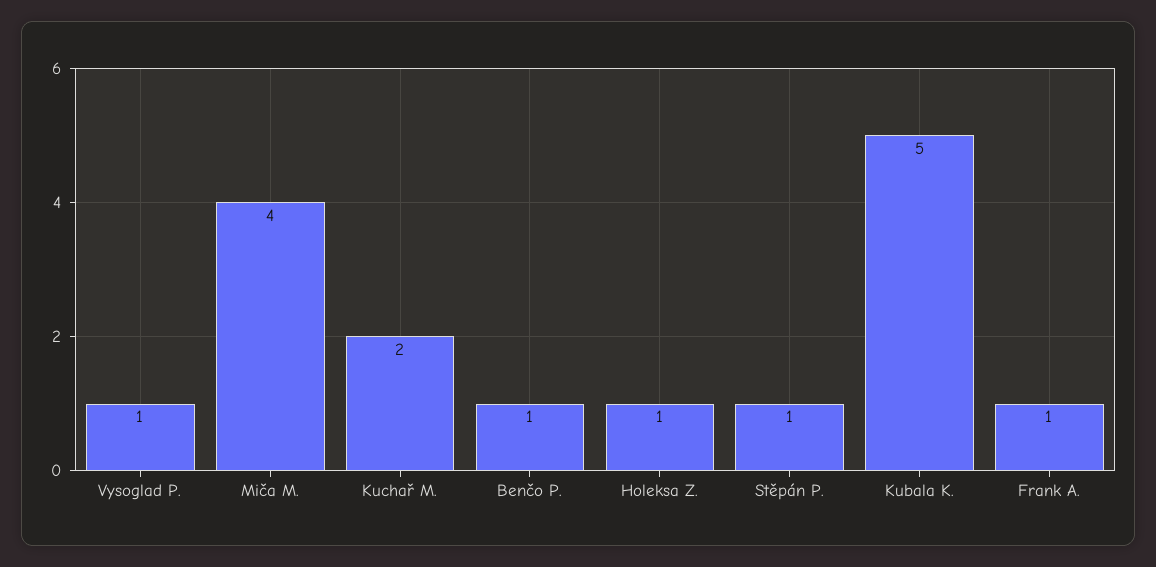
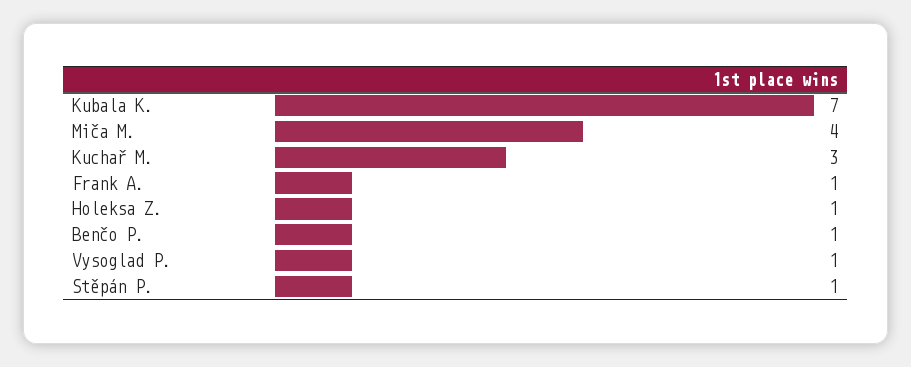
Kuchař M.: 2 -> 3
Kubala K.: 5 -> 7

